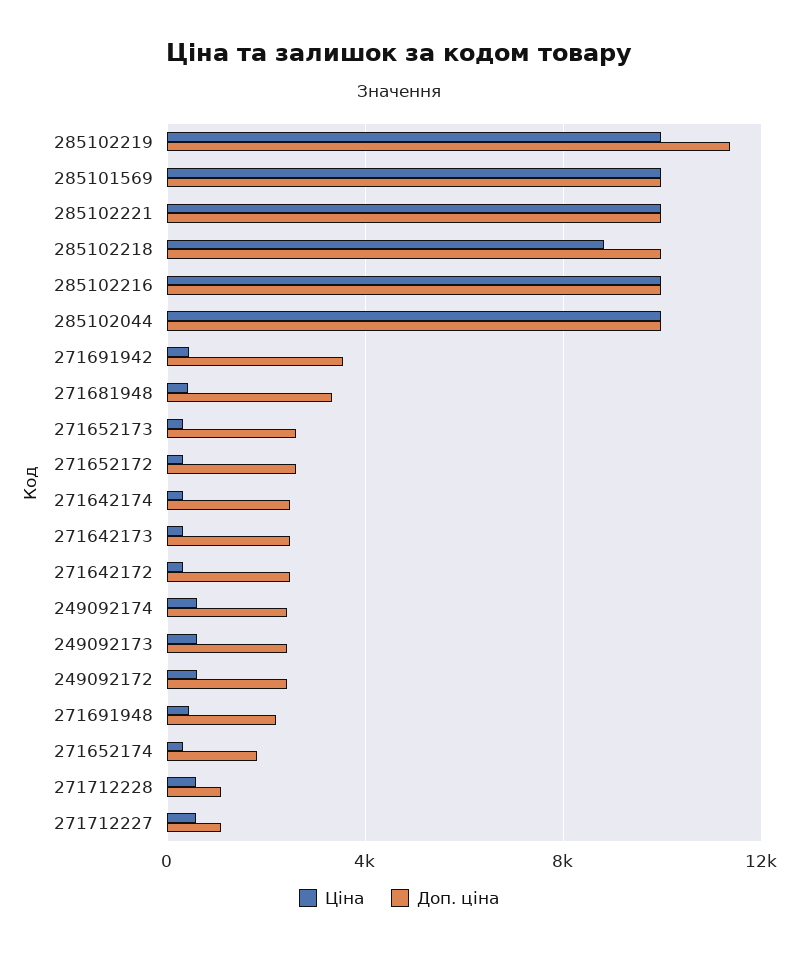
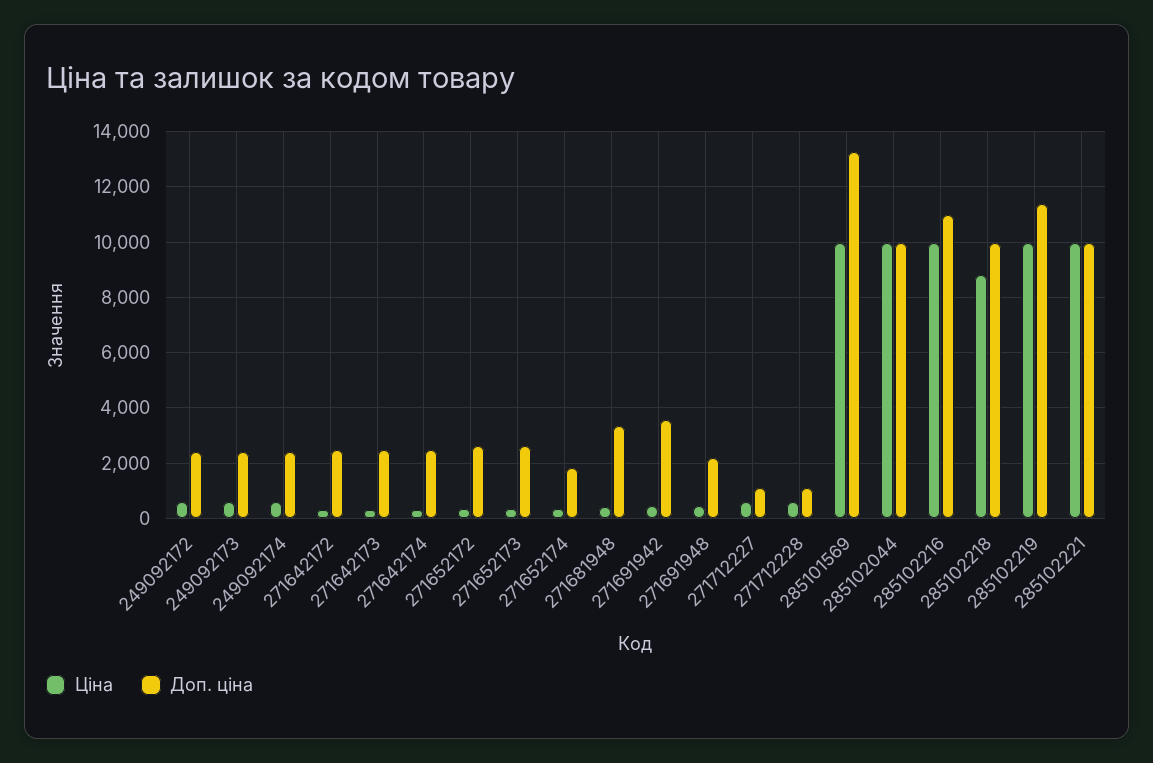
Доп. ціна, 285101569: 10000 -> 13250
Доп. ціна, 285102216: 10000 -> 11000

